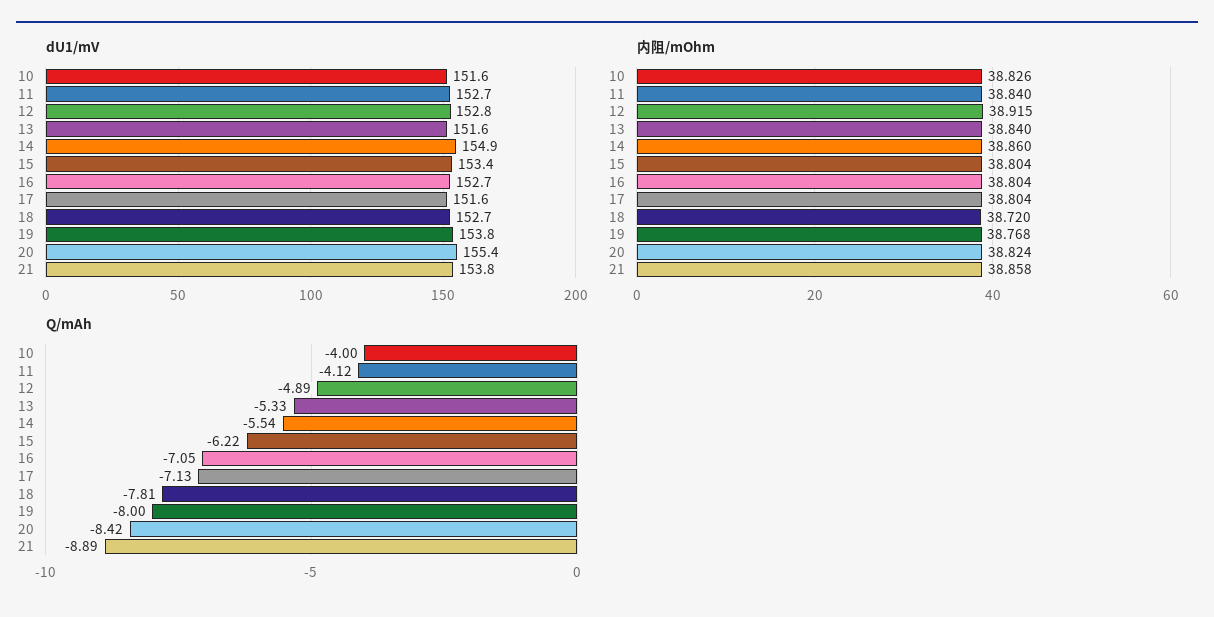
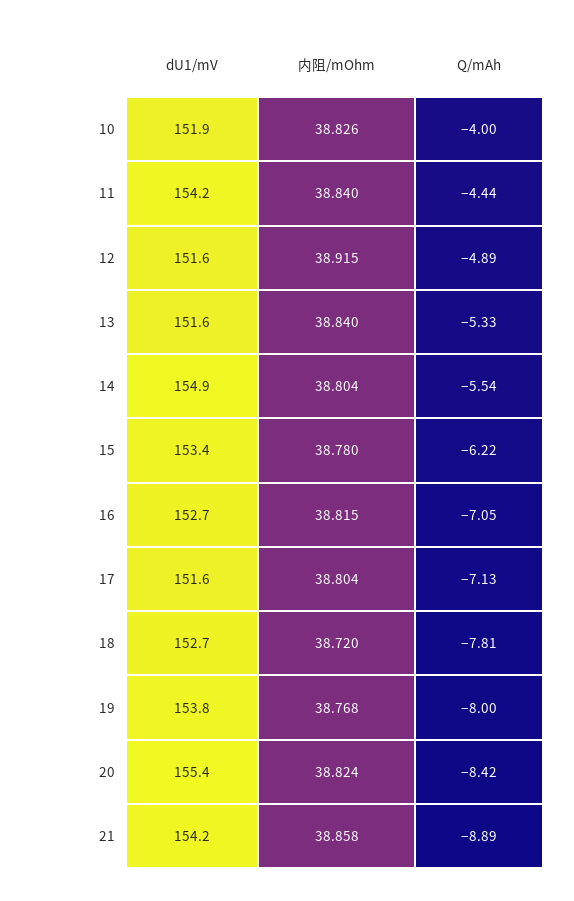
dU1/mV, 10: 151.6 -> 151.9
dU1/mV, 11: 152.7 -> 154.2
dU1/mV, 12: 152.8 -> 151.6
dU1/mV, 21: 153.8 -> 154.2
内阻/mOhm, 14: 38.86 -> 38.804
内阻/mOhm, 15: 38.804 -> 38.78
内阻/mOhm, 16: 38.804 -> 38.815
Q/mAh, 11: -4.12 -> -4.44

